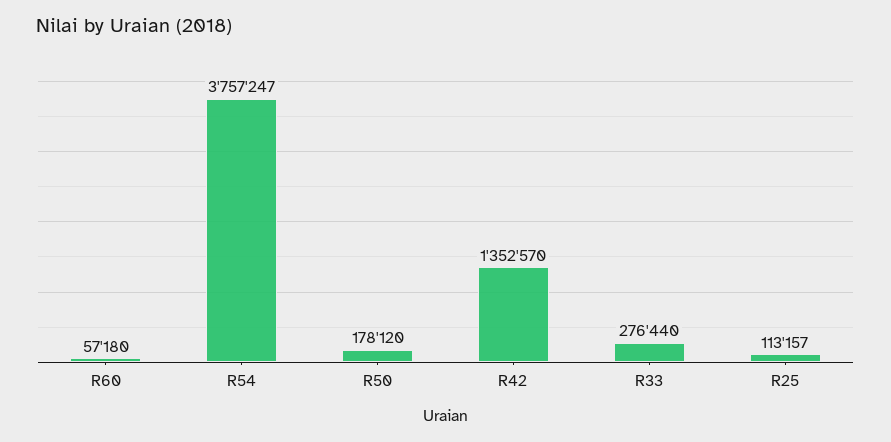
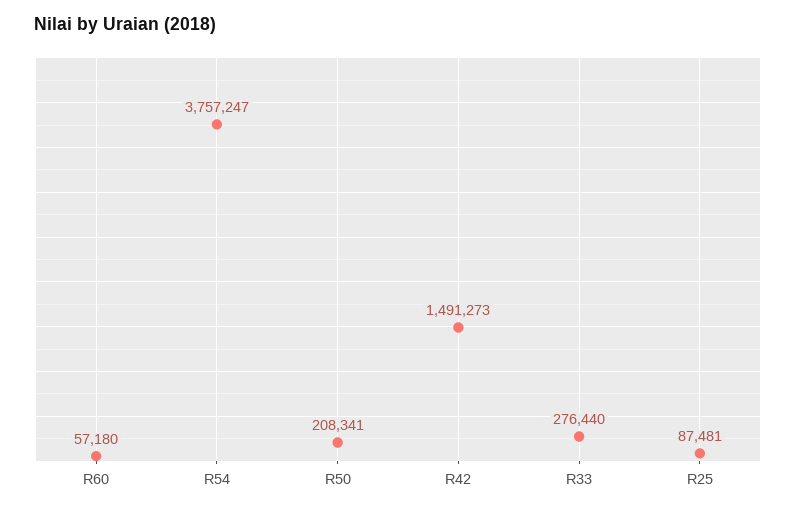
R50: 178120 -> 208341
R42: 1352570 -> 1491273
R25: 113157 -> 87481

